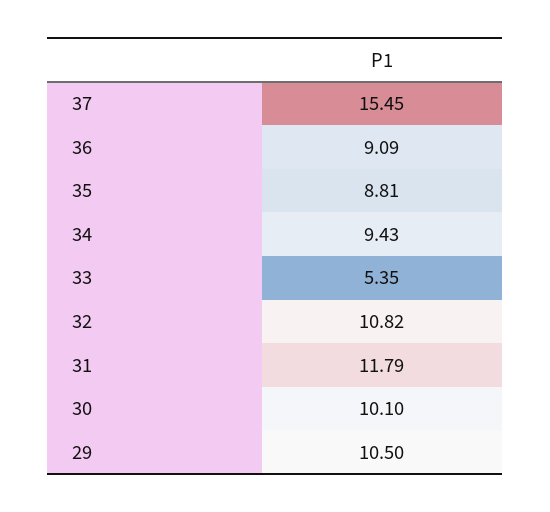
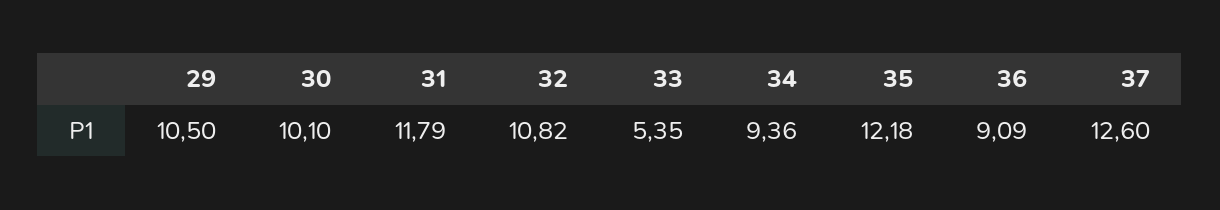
37: 15.45 -> 12.6
35: 8.81 -> 12.18
34: 9.43 -> 9.36

